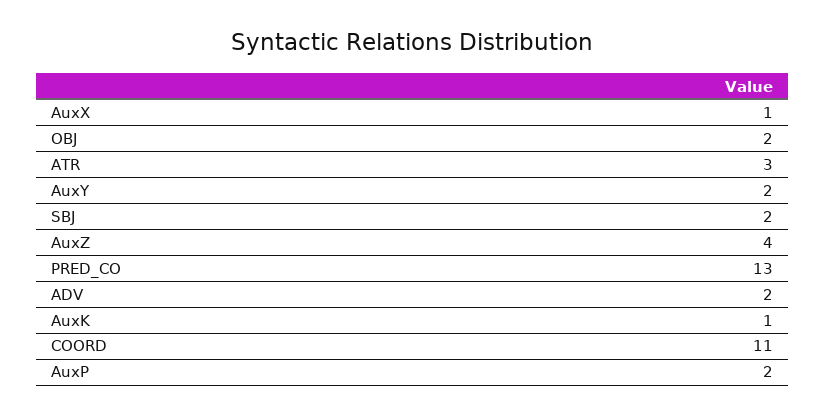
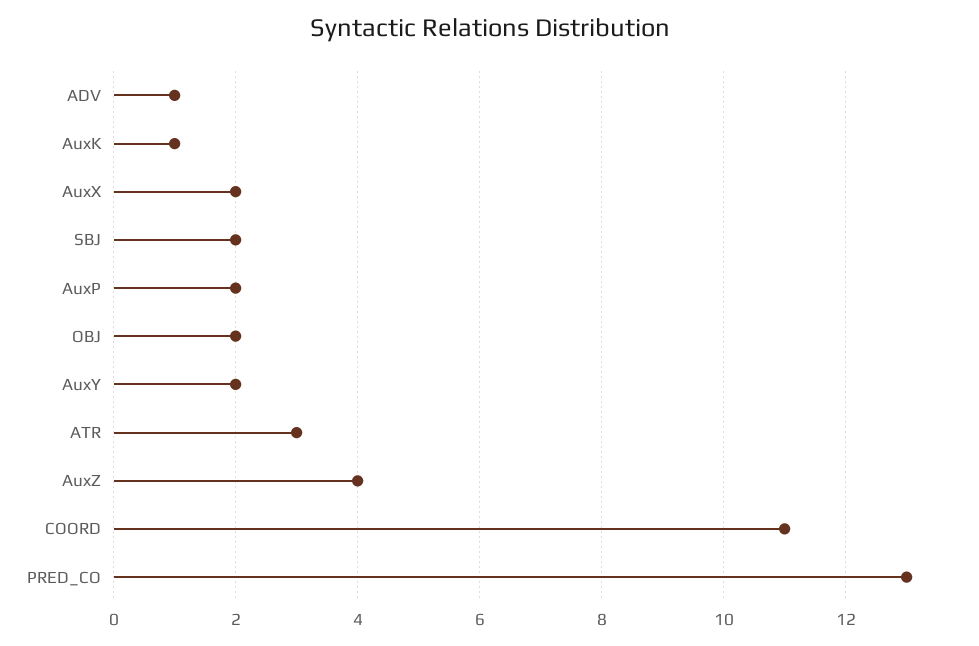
AuxX: 1 -> 2
ADV: 2 -> 1

